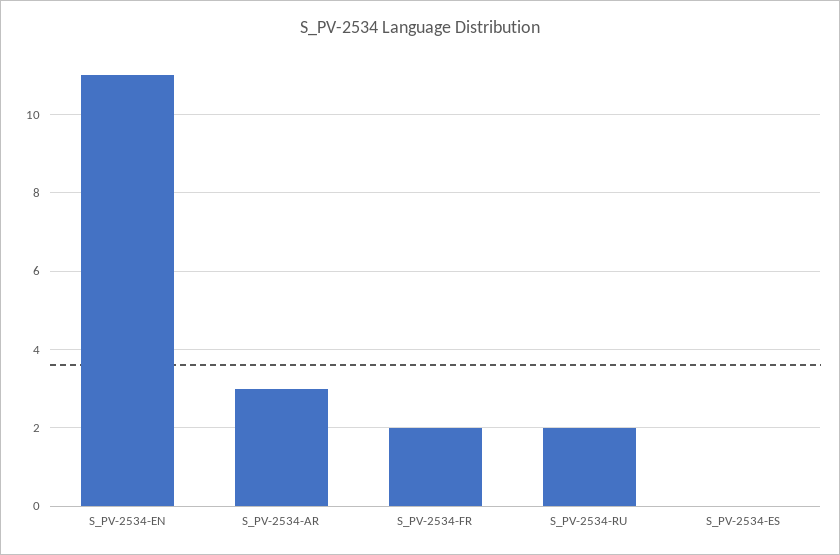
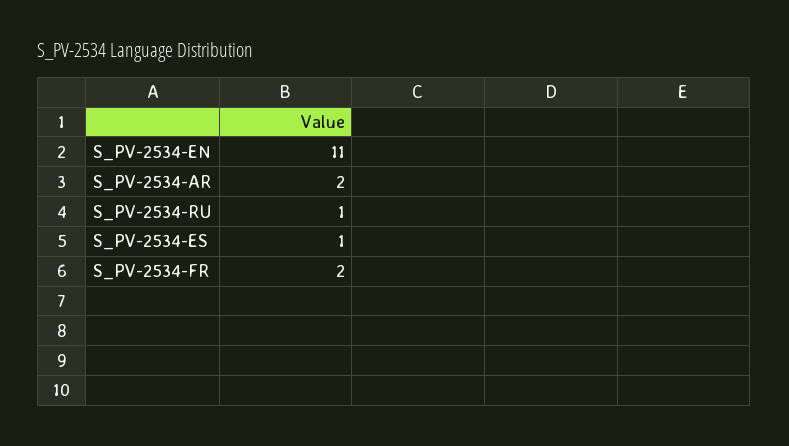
S_PV-2534-AR: 3 -> 2
S_PV-2534-RU: 2 -> 1
S_PV-2534-ES: 0 -> 1

